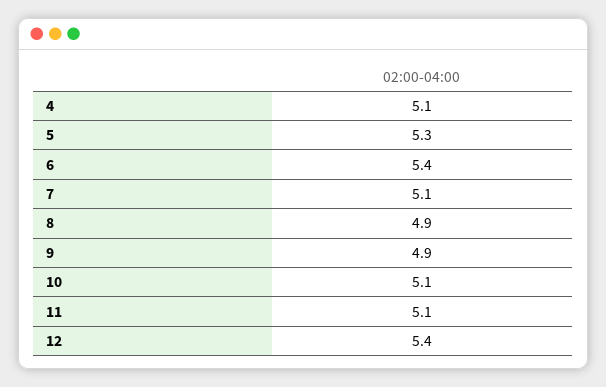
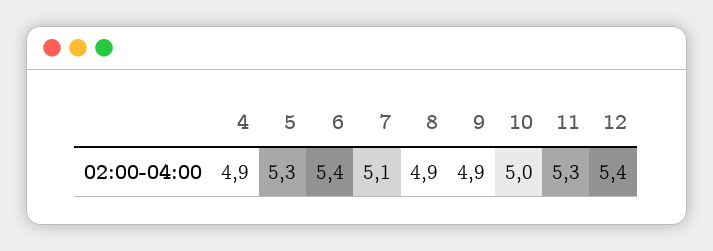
4: 5.1 -> 4.9
10: 5.1 -> 5
11: 5.1 -> 5.3

